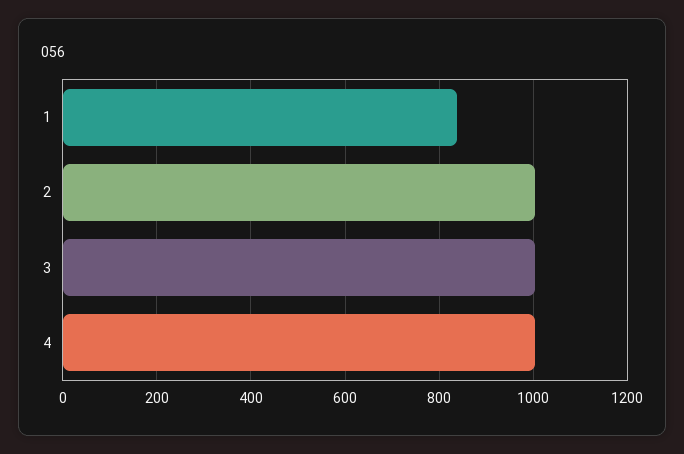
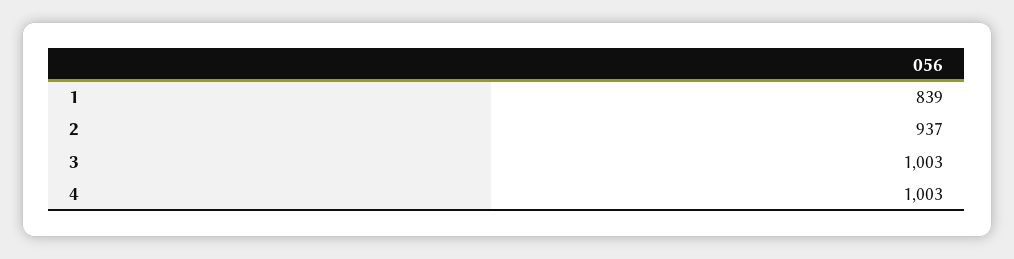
2: 1000 -> 937

